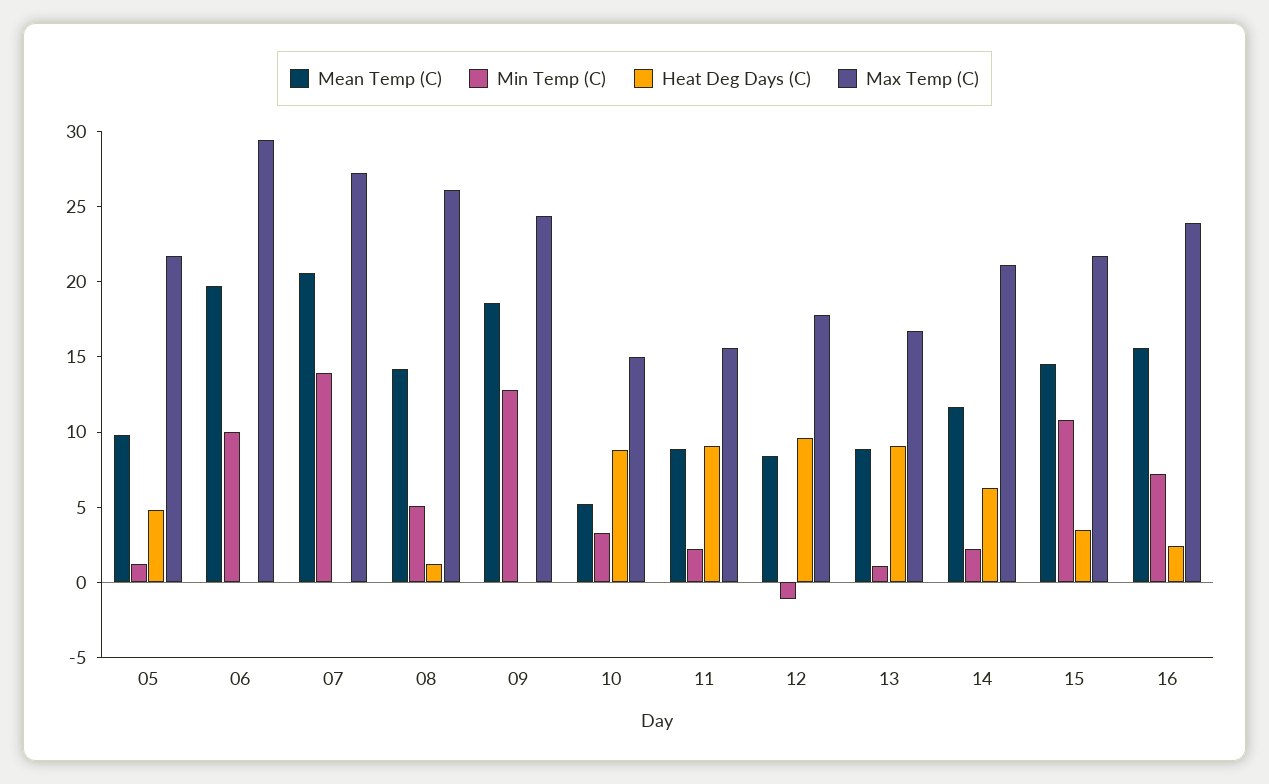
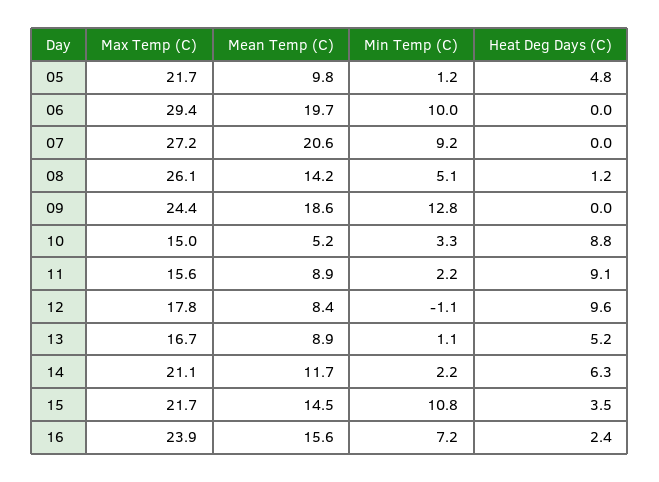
Min Temp (C), 07: 14 -> 9.2
Heat Deg Days (C), 13: 9 -> 5.2

